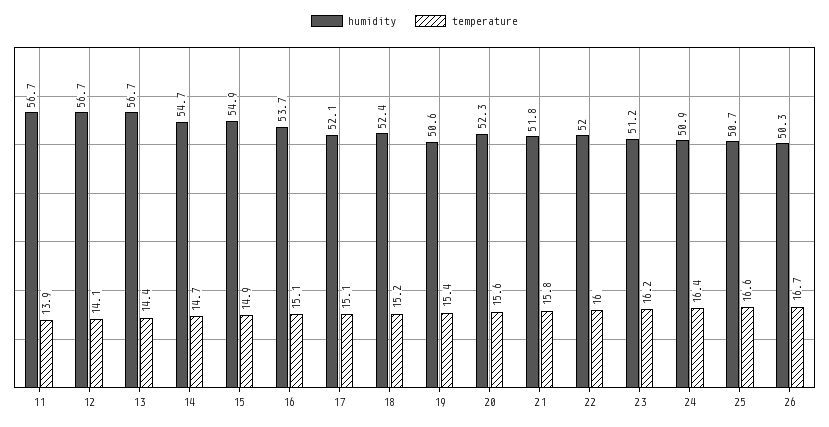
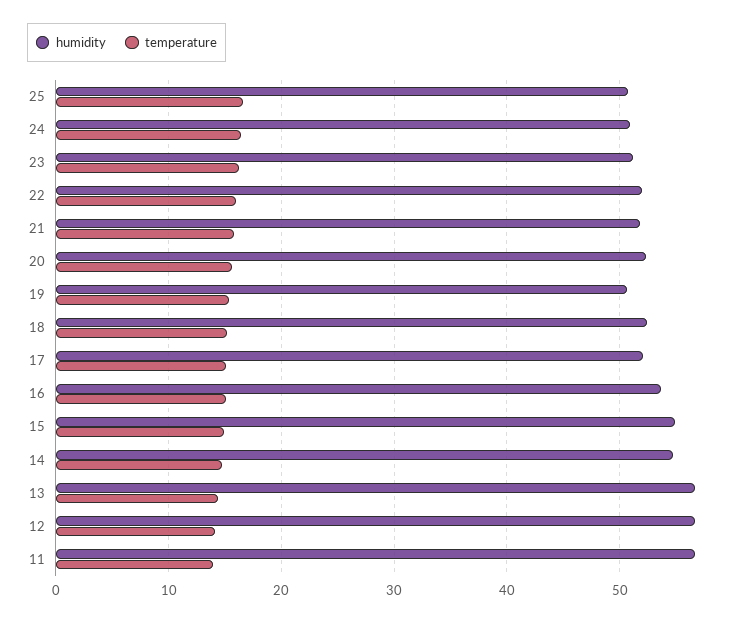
humidity, 26: 50.3 -> none
temperature, 26: 16.7 -> none

